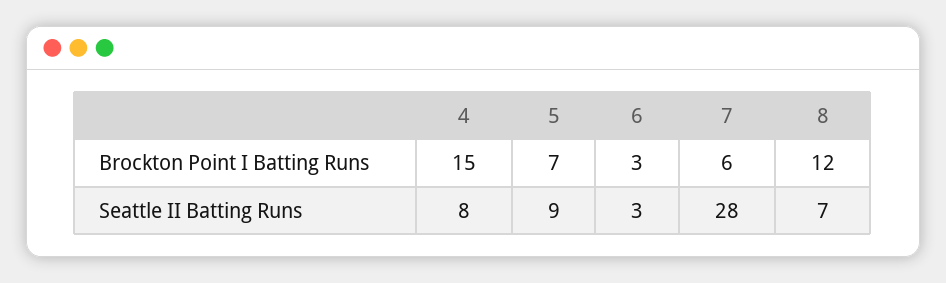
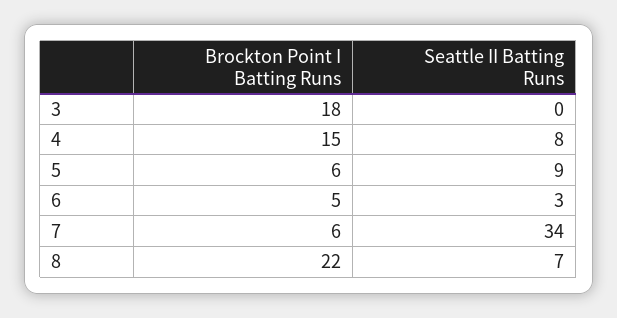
5, Brockton Point I Batting Runs: 7 -> 6
6, Brockton Point I Batting Runs: 3 -> 5
8, Brockton Point I Batting Runs: 12 -> 22
7, Seattle II Batting Runs: 28 -> 34
3, Brockton Point I Batting Runs: none -> 18
3, Seattle II Batting Runs: none -> 0

